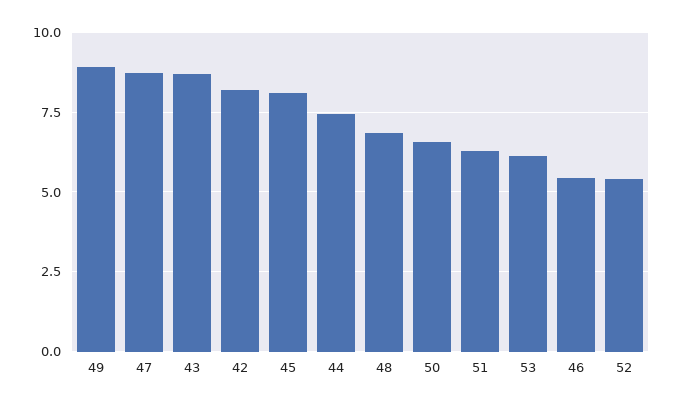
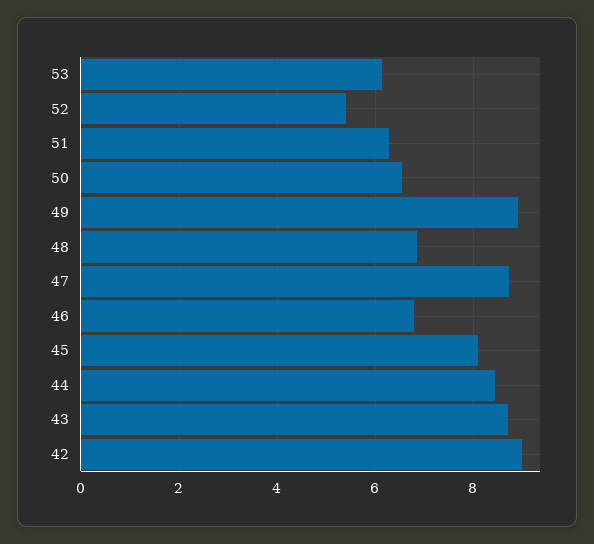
42: 8.25 -> 9
44: 7.5 -> 8.4
46: 5.5 -> 6.8

